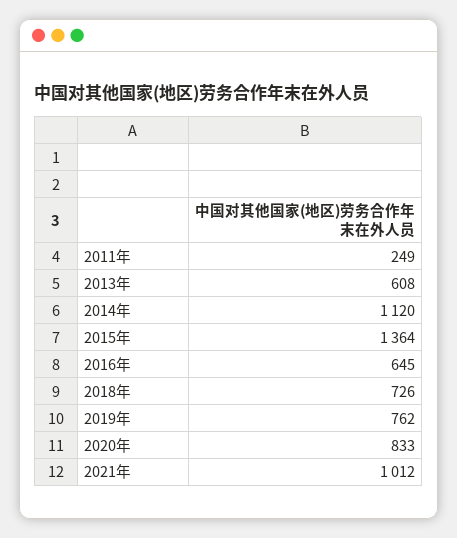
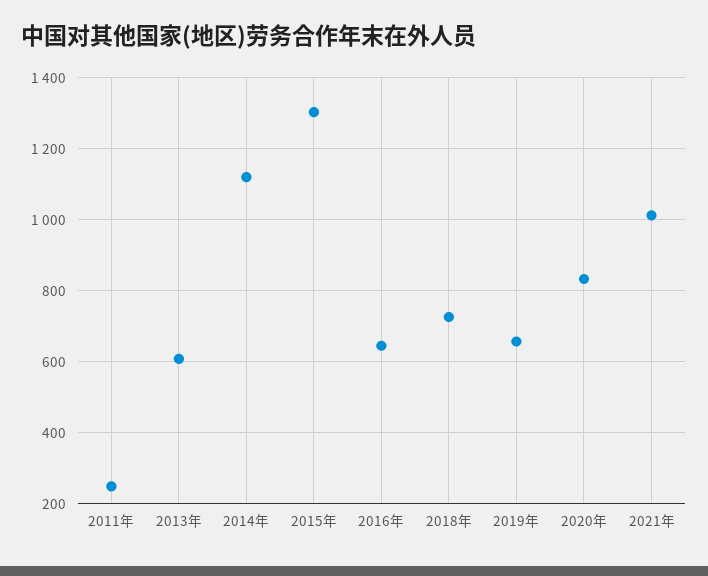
2015年: 1364 -> 1300
2019年: 762 -> 660

